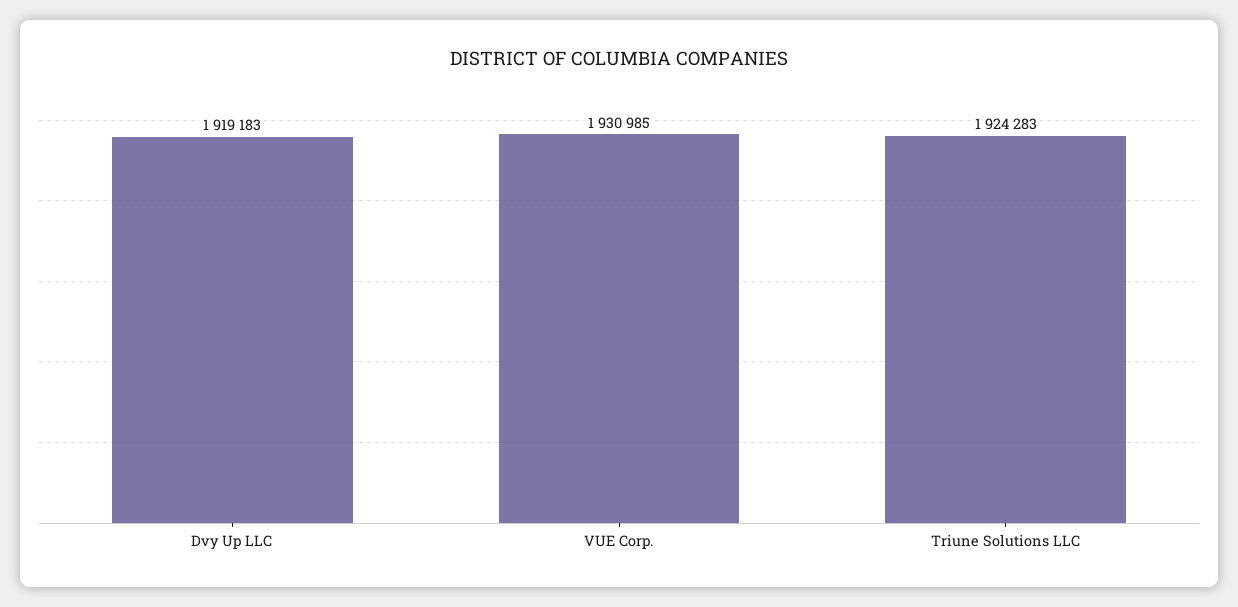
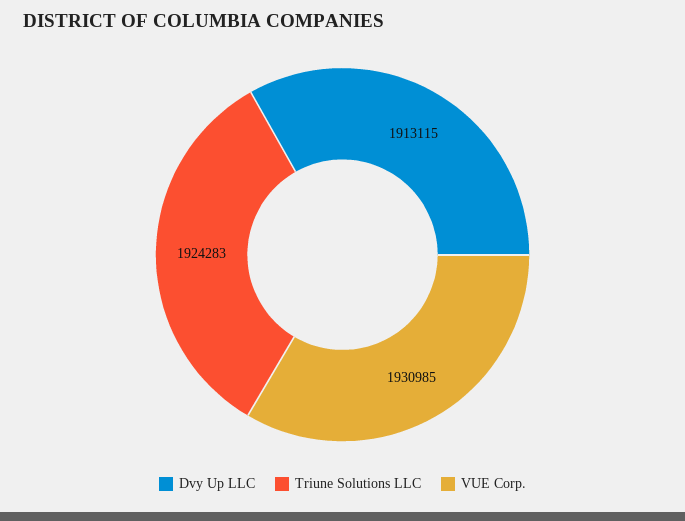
Dvy Up LLC: 1919183 -> 1913115

